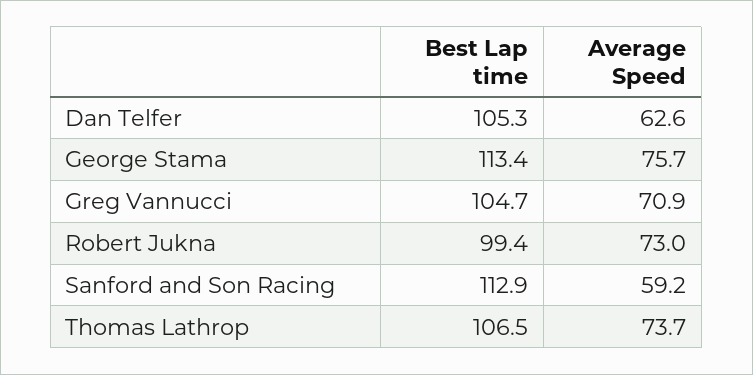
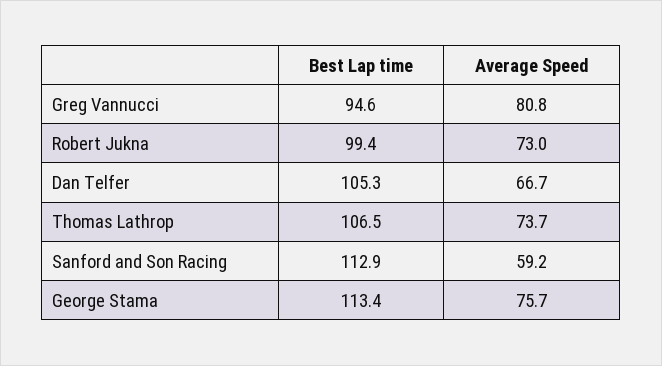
Average Speed, Dan Telfer: 62.6 -> 66.7
Best Lap time, Greg Vannucci: 104.7 -> 94.6
Average Speed, Greg Vannucci: 70.9 -> 80.8

